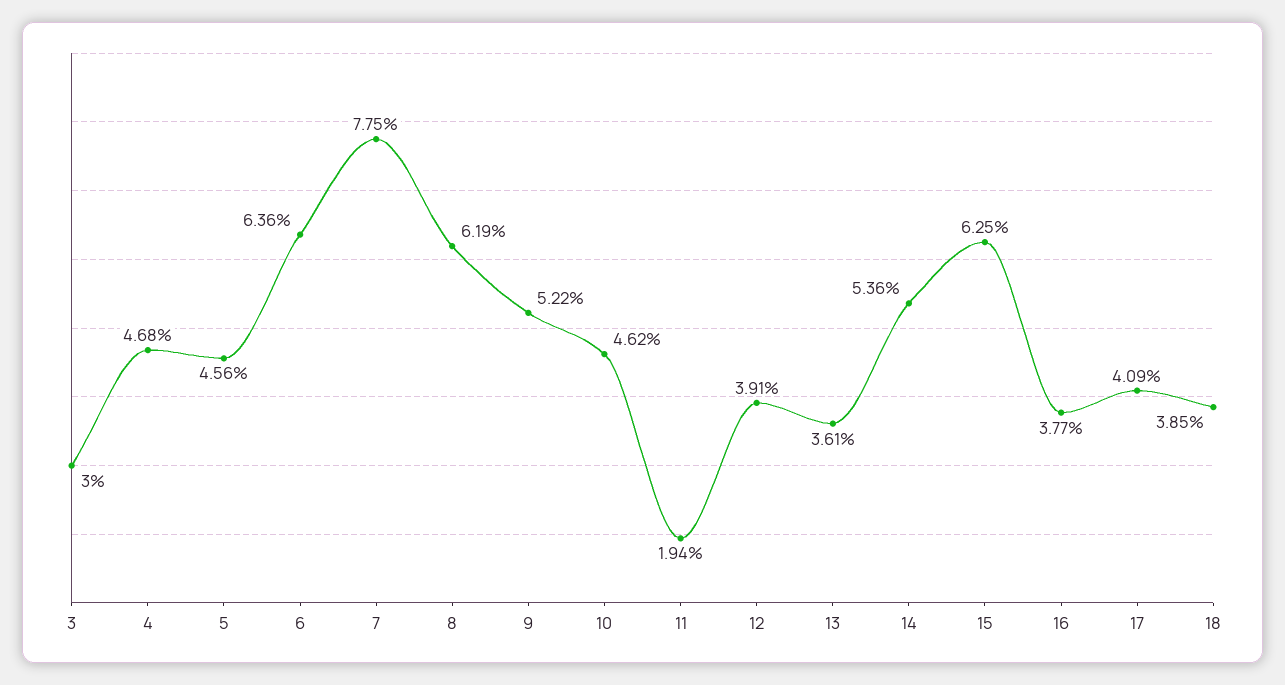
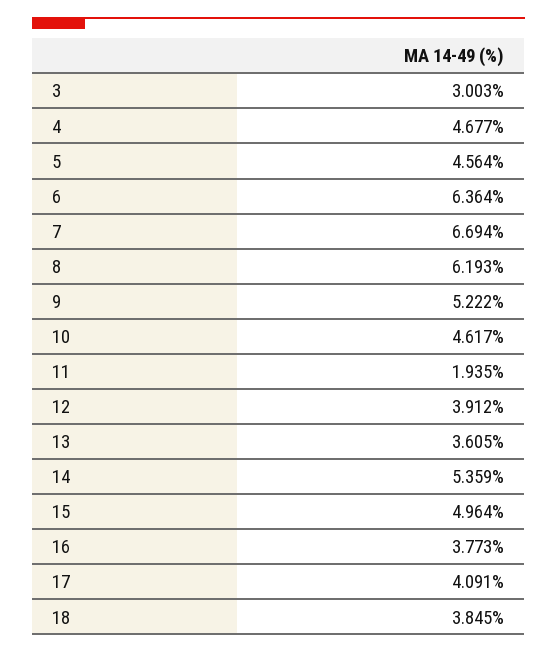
7: 7.75 -> 6.694
15: 6.25 -> 4.964

